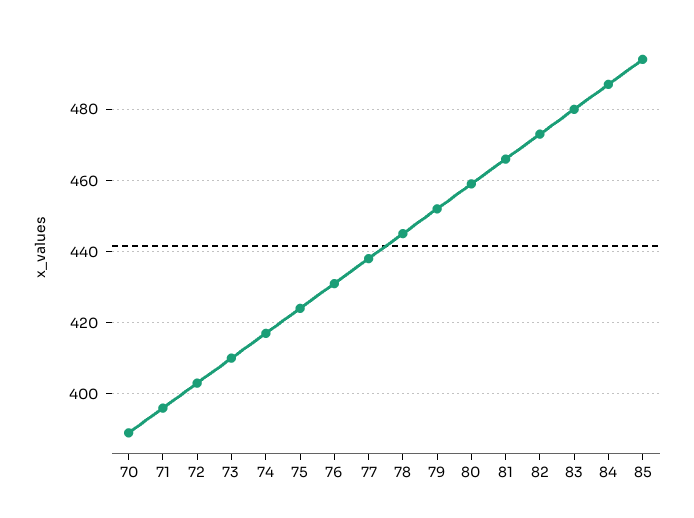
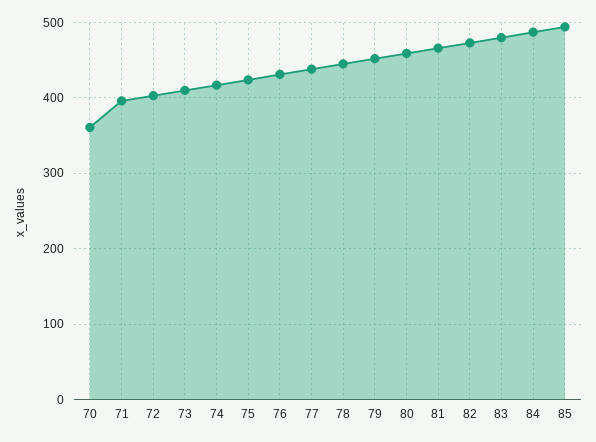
70: 390 -> 360

